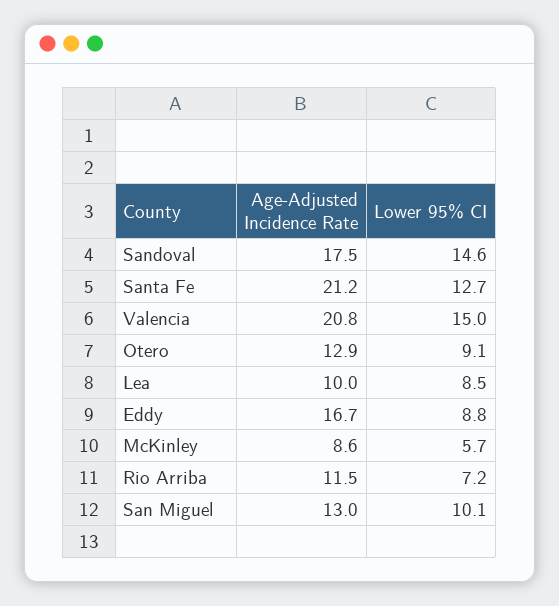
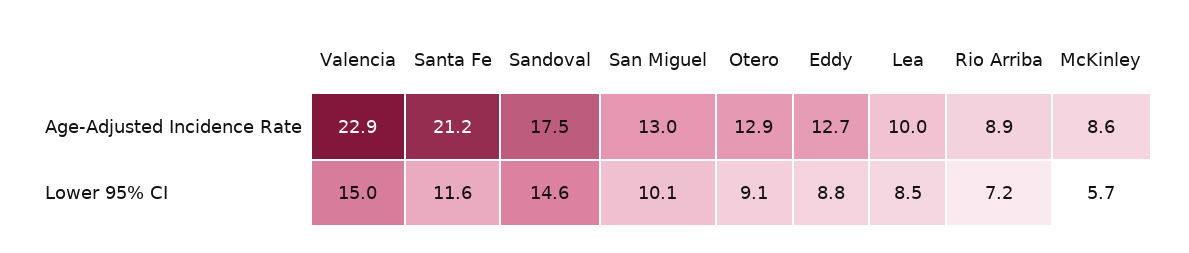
Lower 95% CI, Santa Fe: 12.7 -> 11.6
Age-Adjusted Incidence Rate, Valencia: 20.8 -> 22.9
Age-Adjusted Incidence Rate, Eddy: 16.7 -> 12.7
Age-Adjusted Incidence Rate, Rio Arriba: 11.5 -> 8.9

